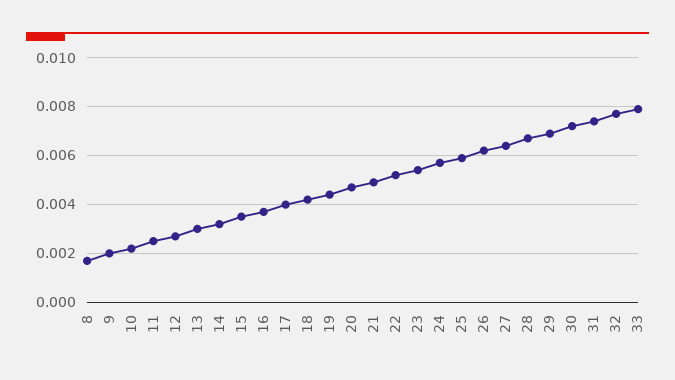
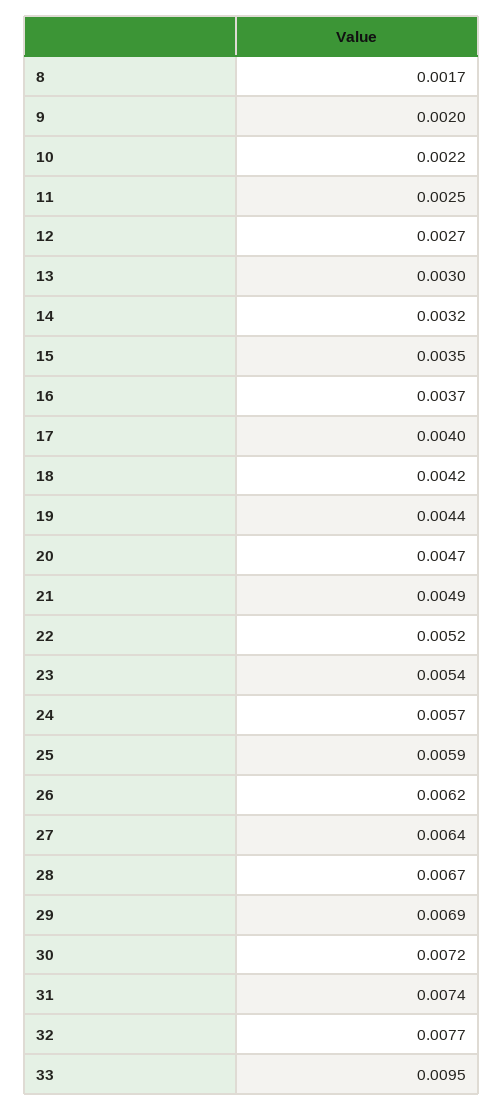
33: 0.008 -> 0.0095

